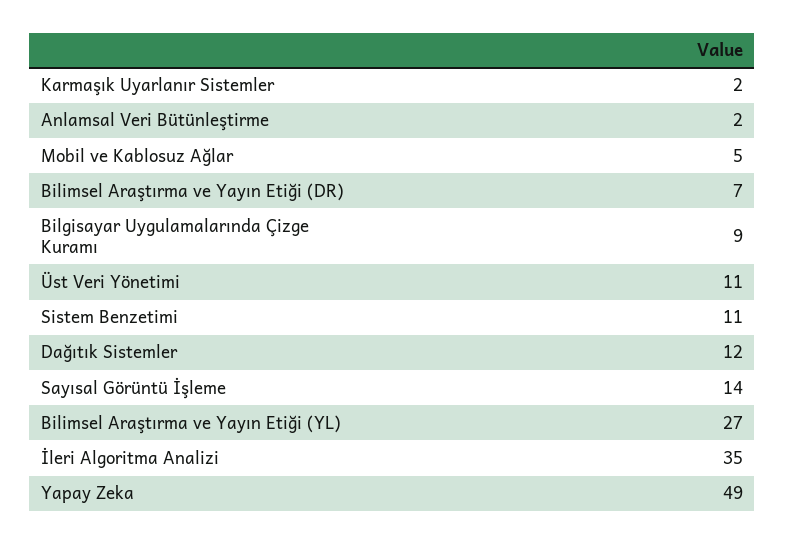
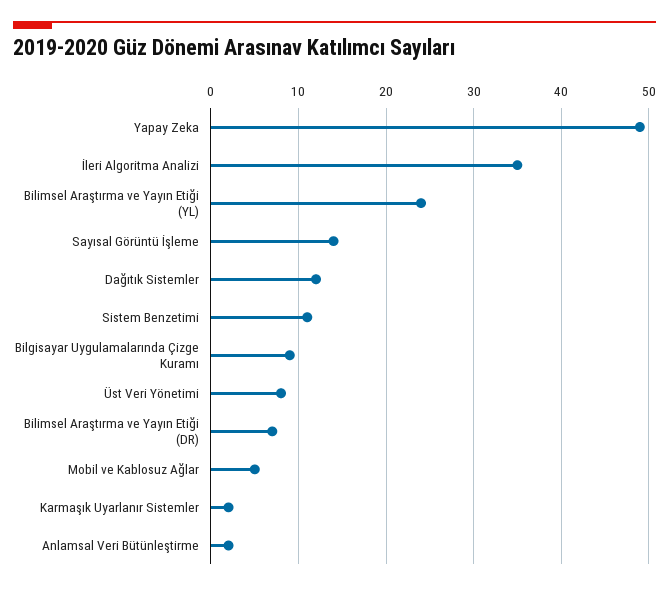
Üst Veri Yönetimi: 11 -> 8
Bilimsel Araştırma ve Yayın Etiği (YL): 27 -> 24

